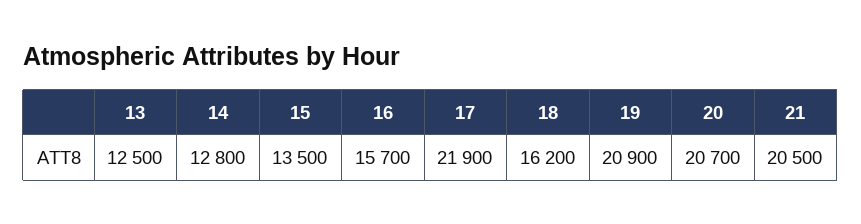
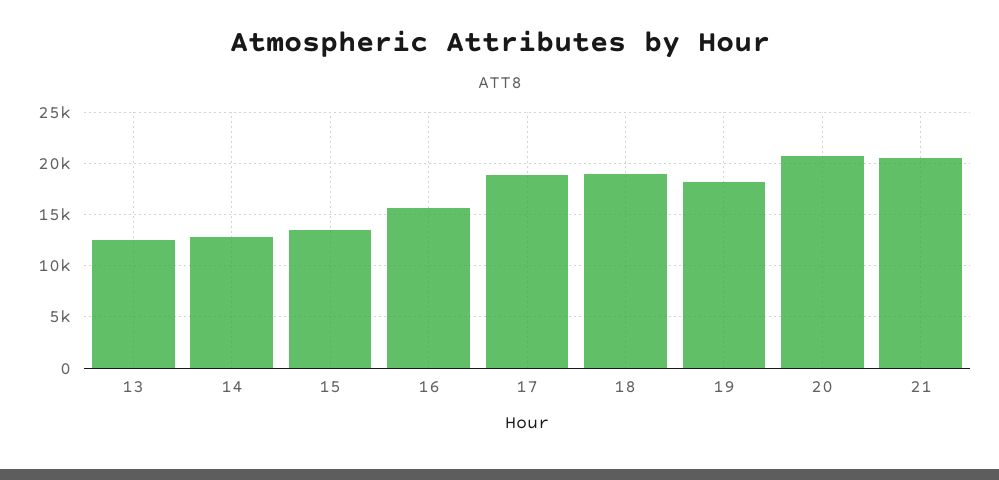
17: 21900 -> 19000
18: 16200 -> 19000
19: 20900 -> 18000

